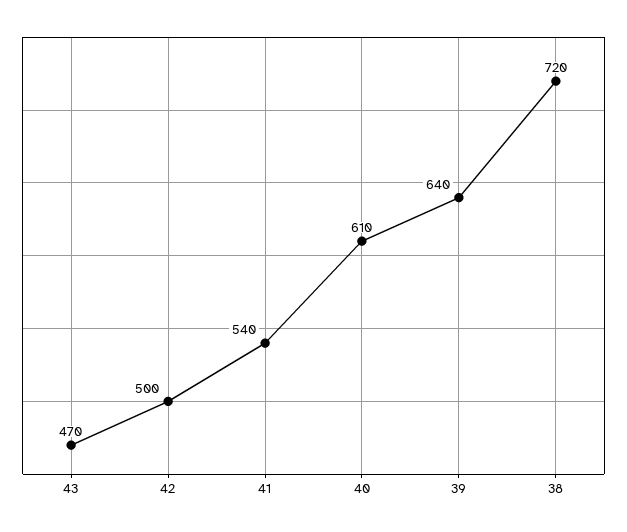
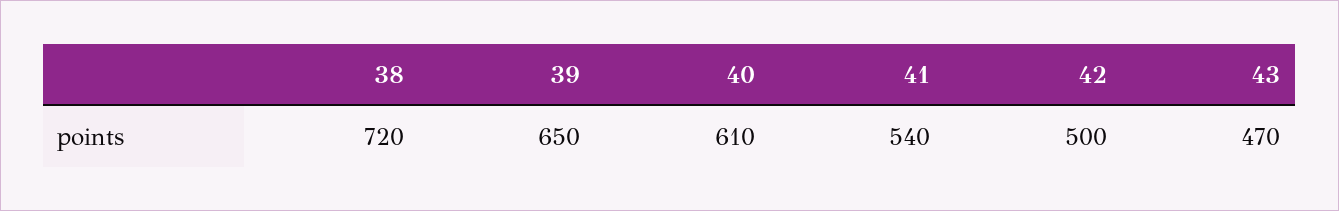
39: 640 -> 650

